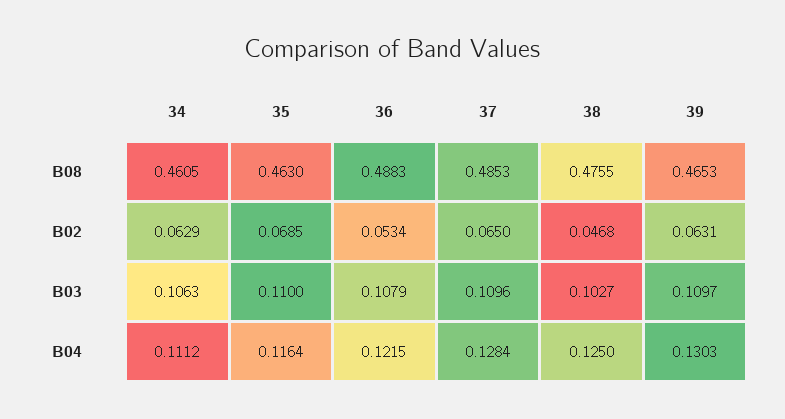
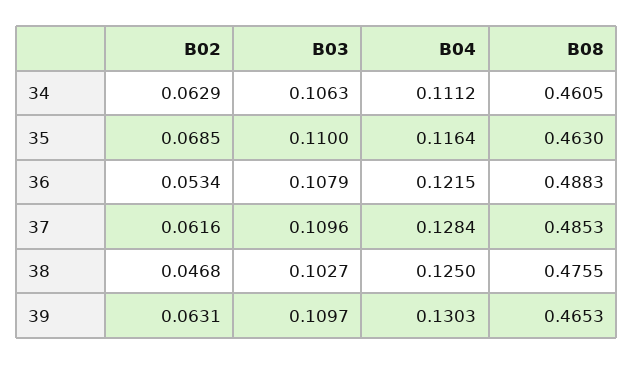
37, B02: 0.065 -> 0.0616

